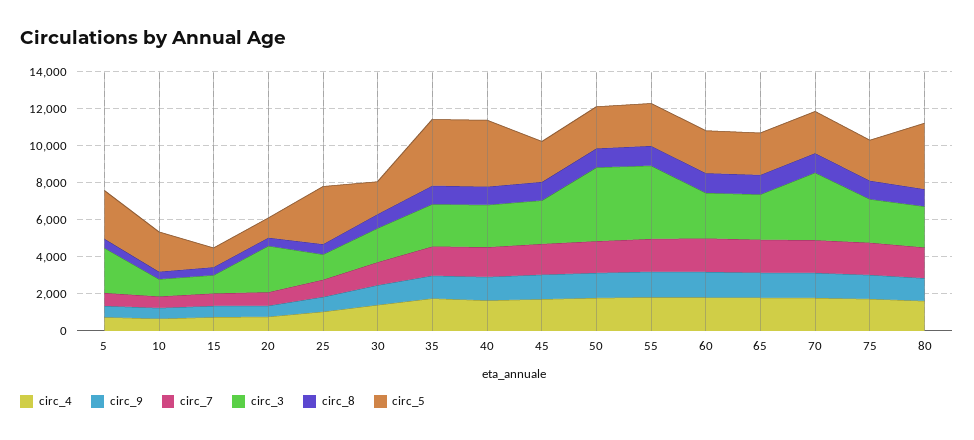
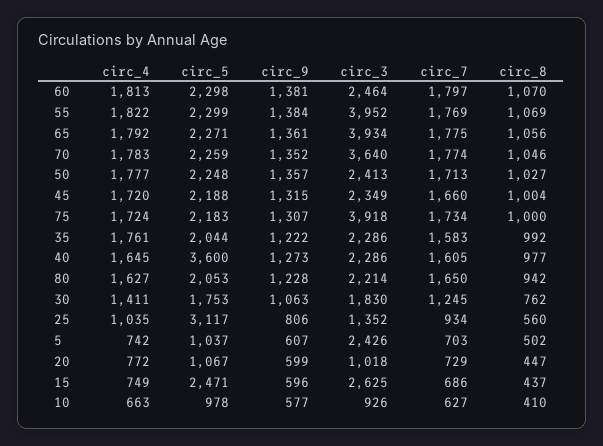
circ_5, 5: 2500 -> 1037
circ_5, 10: 2000 -> 978
circ_3, 15: 1000 -> 2625
circ_5, 15: 1000 -> 2471
circ_3, 20: 2500 -> 1018
circ_5, 35: 3500 -> 2044
circ_3, 50: 4000 -> 2413
circ_3, 65: 2500 -> 3934
circ_3, 75: 2500 -> 3918
circ_5, 80: 3500 -> 2053

